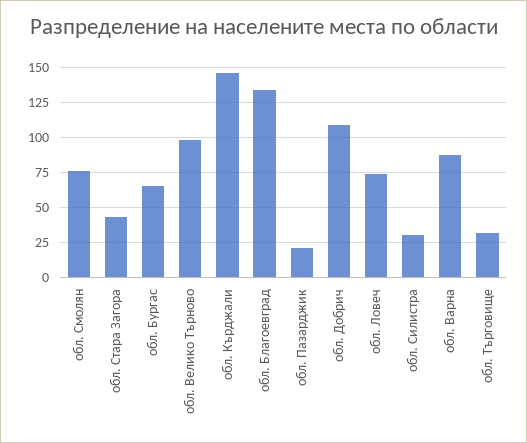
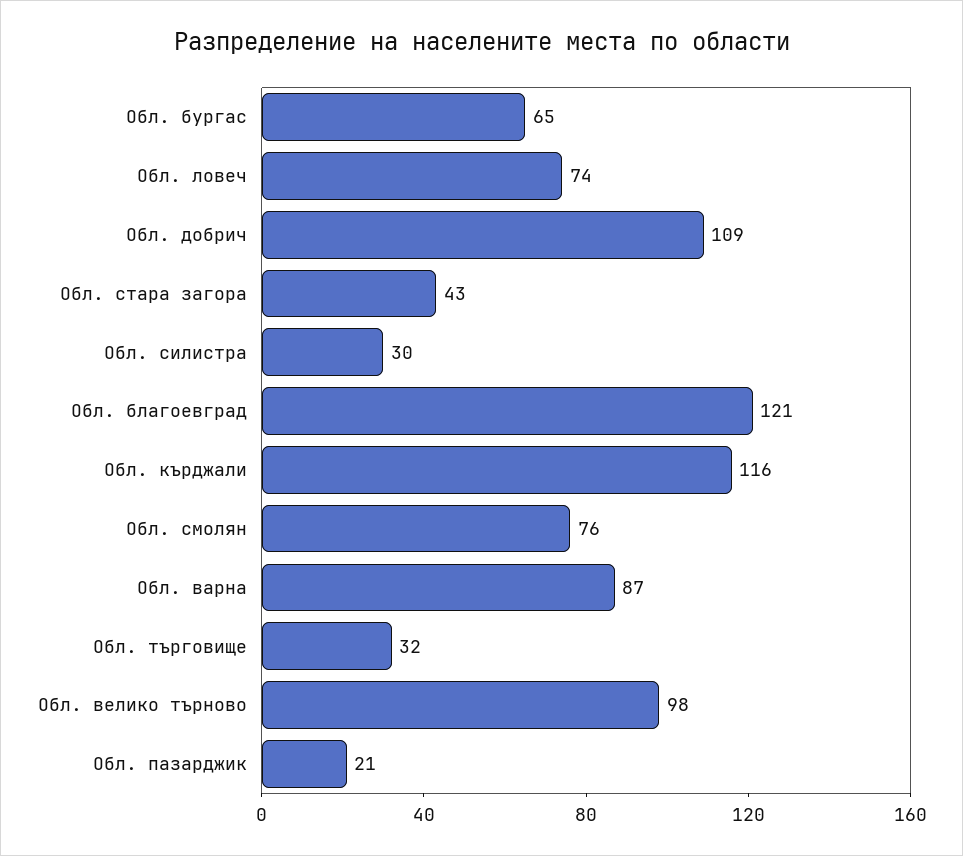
обл. Кърджали: 145 -> 116
обл. Благоевград: 135 -> 121

